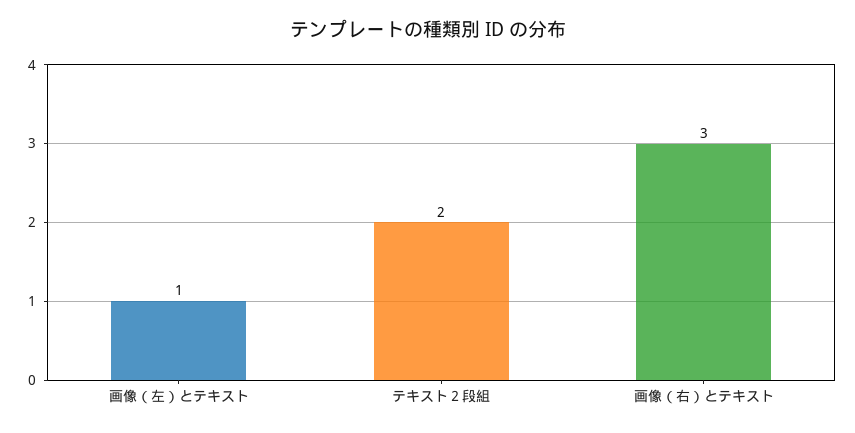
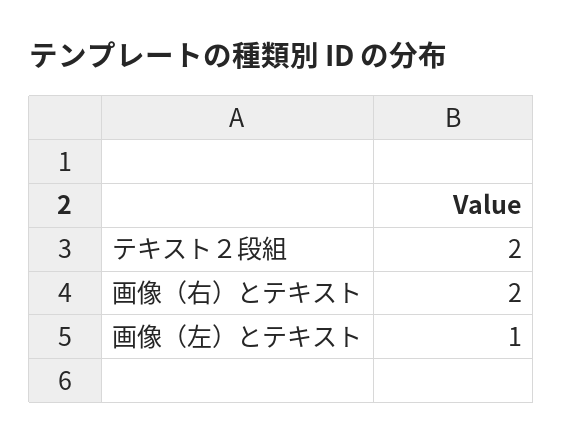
画像（右）とテキスト: 3 -> 2

